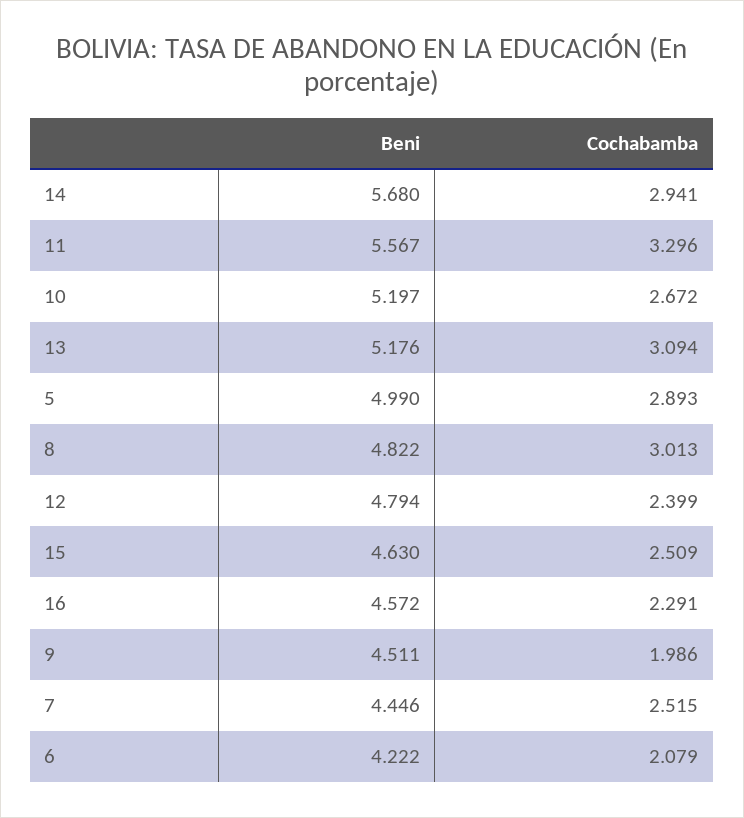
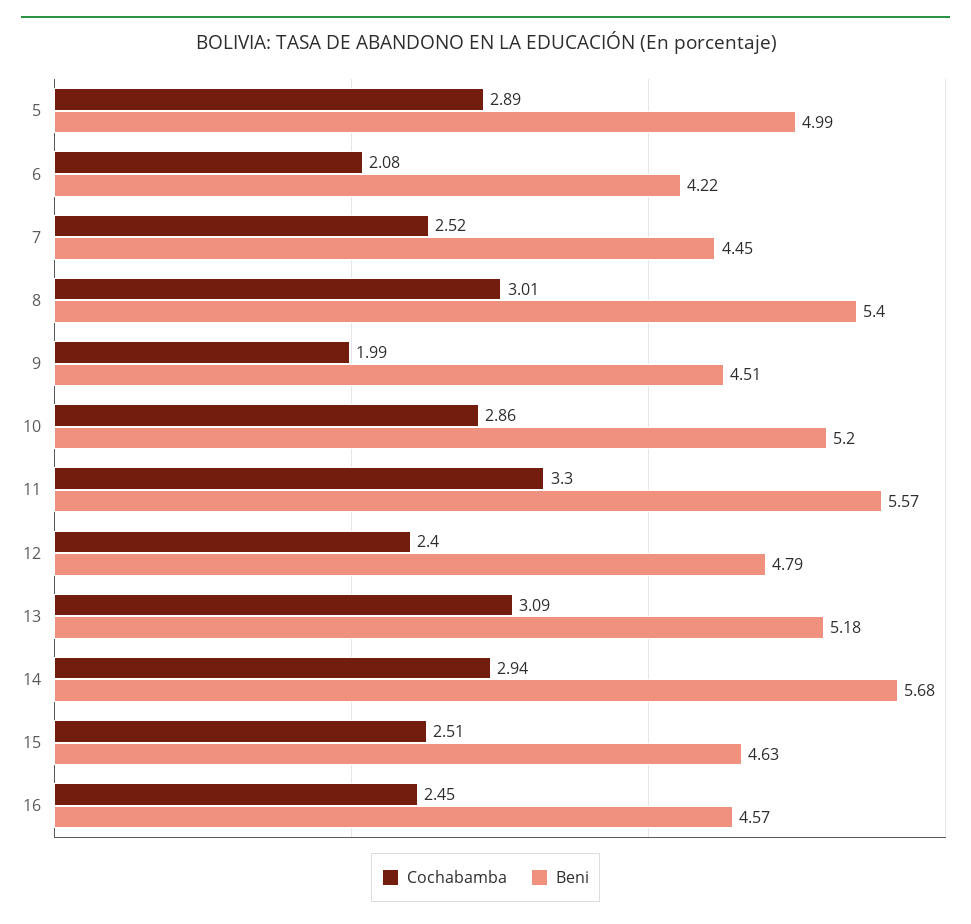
Cochabamba, 10: 2.672 -> 2.86
Beni, 8: 4.822 -> 5.4
Cochabamba, 16: 2.291 -> 2.45

